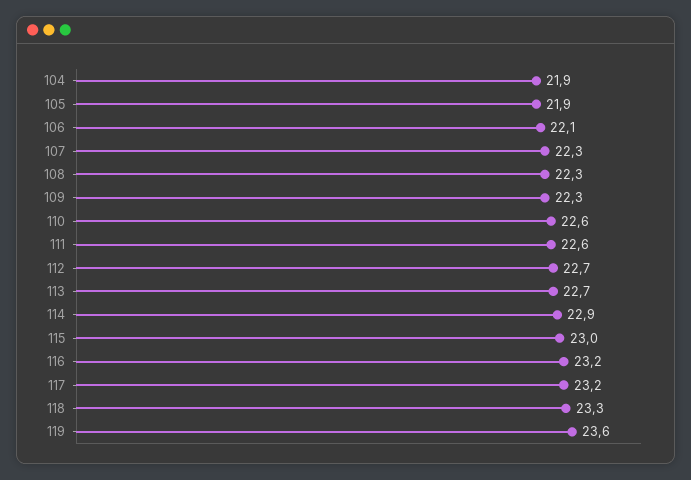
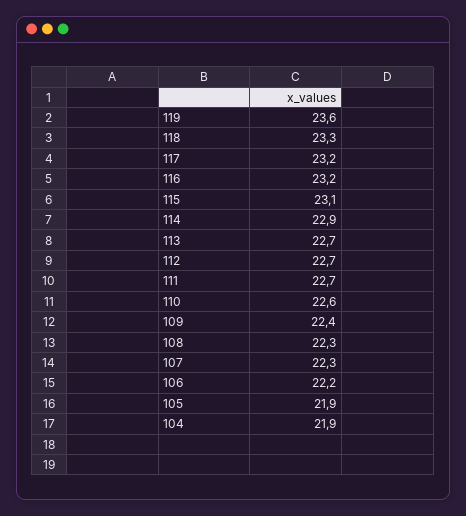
106: 22.1 -> 22.2
109: 22.3 -> 22.4
111: 22.6 -> 22.7
115: 23 -> 23.1

